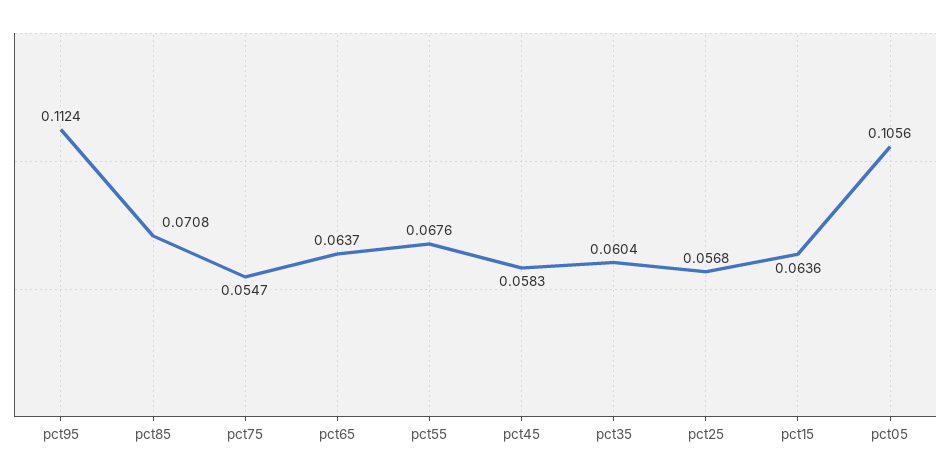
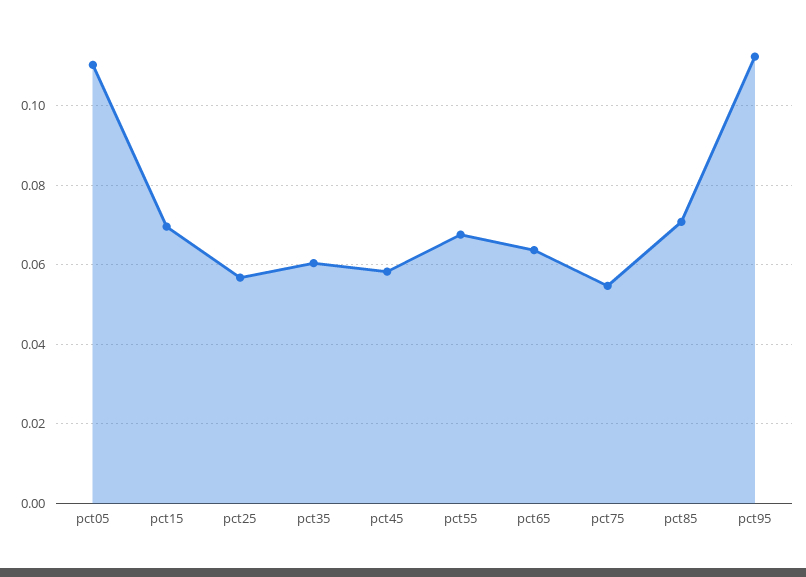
pct15: 0.0636 -> 0.07
pct05: 0.1056 -> 0.11

